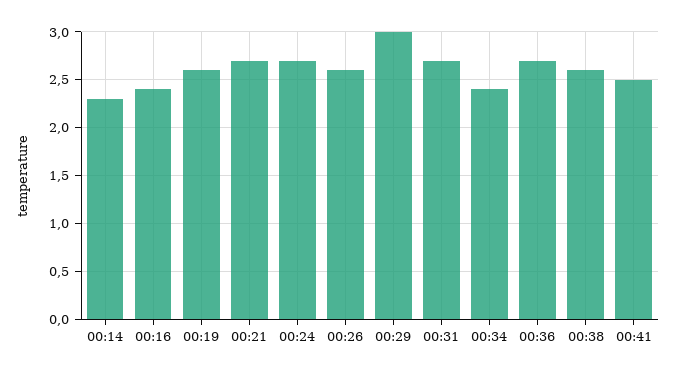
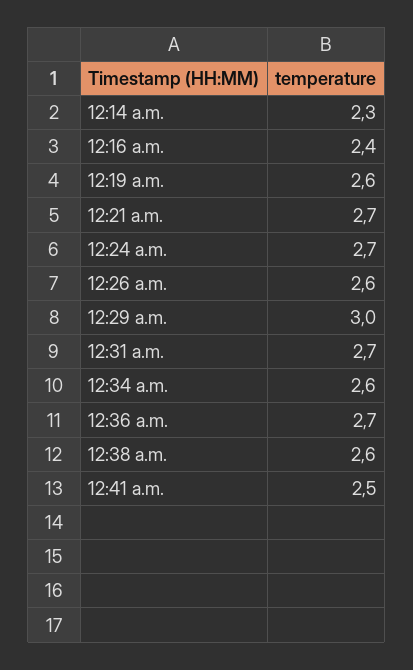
00:34: 2.4 -> 2.6

